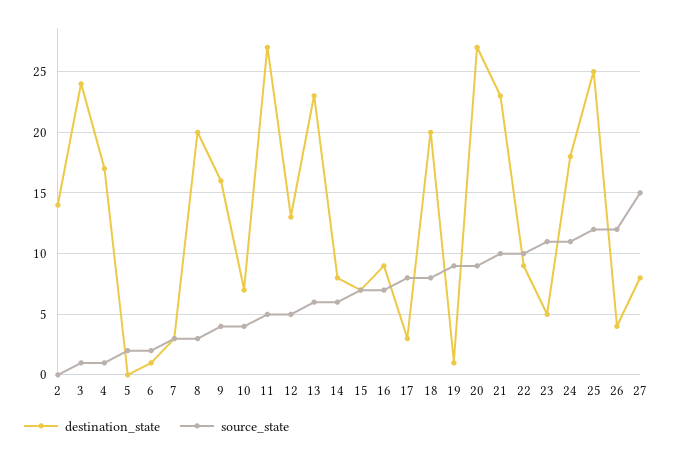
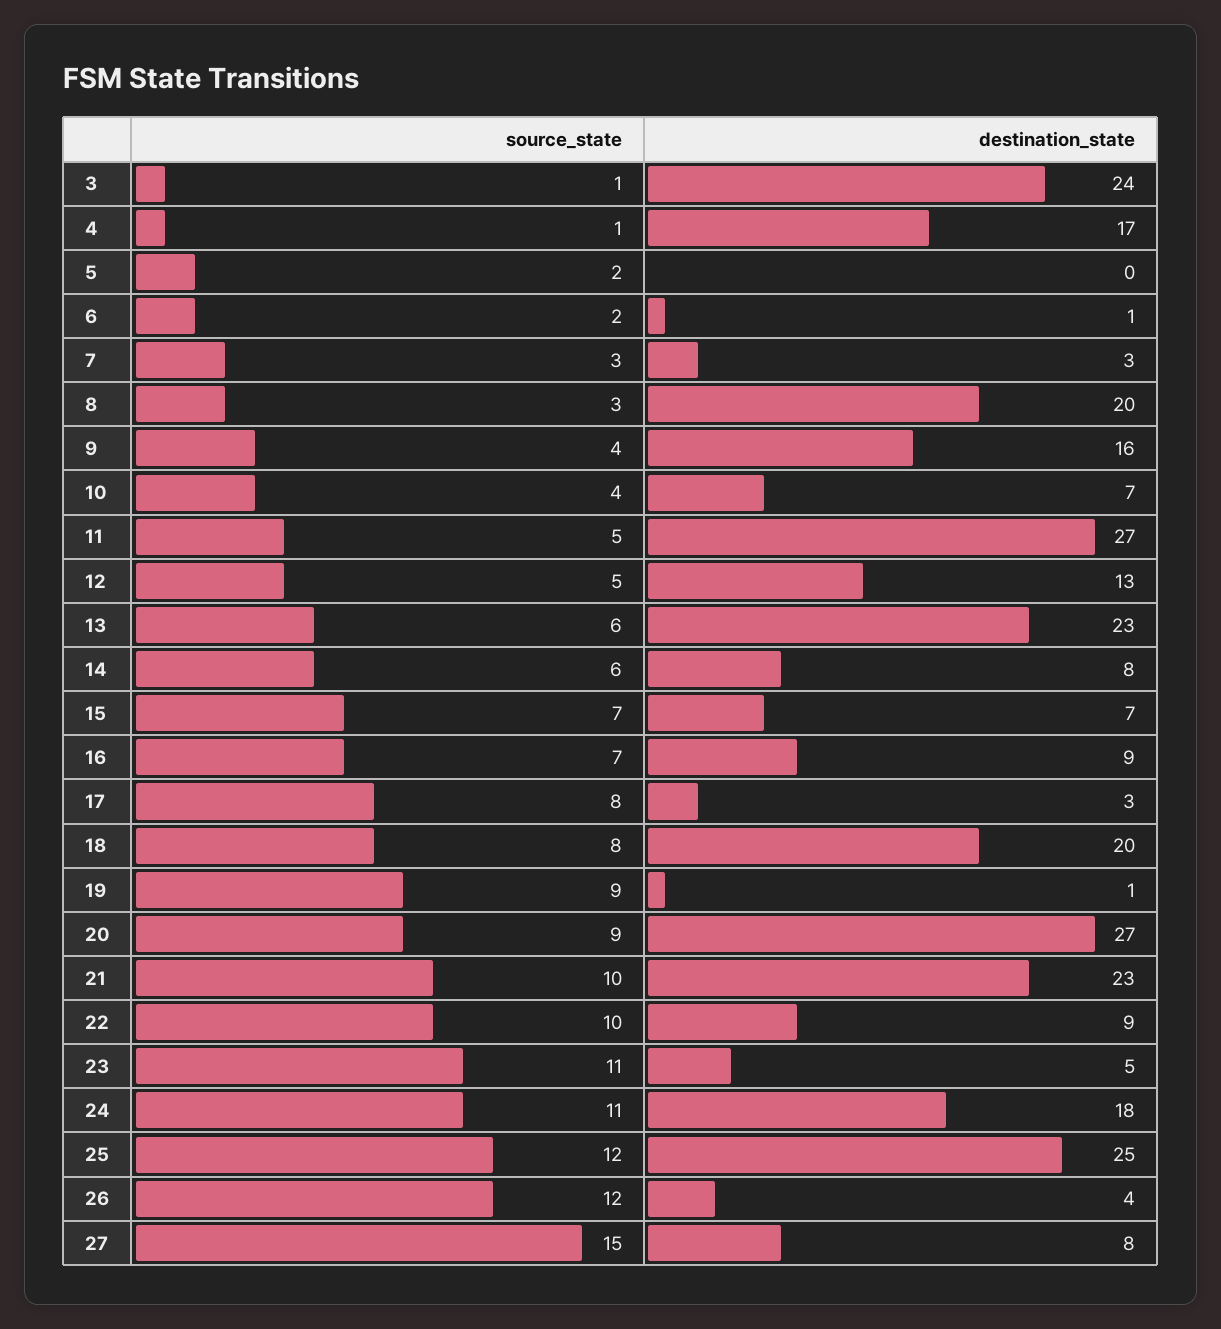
destination_state, 2: 14 -> none
source_state, 2: 0 -> none

